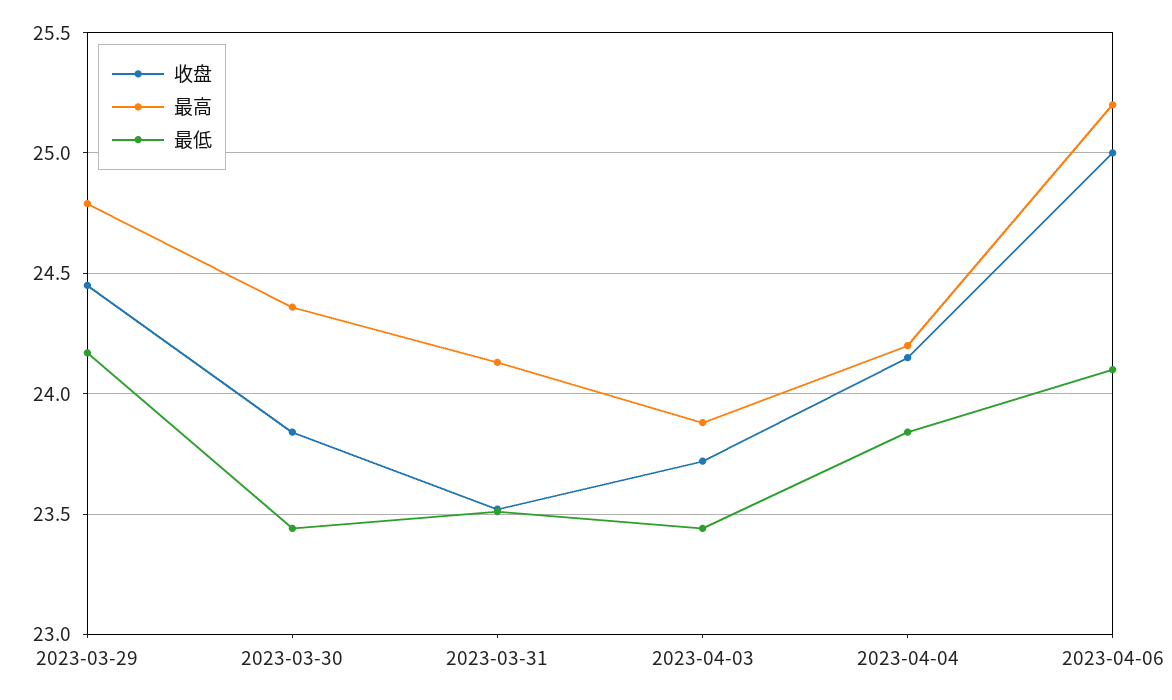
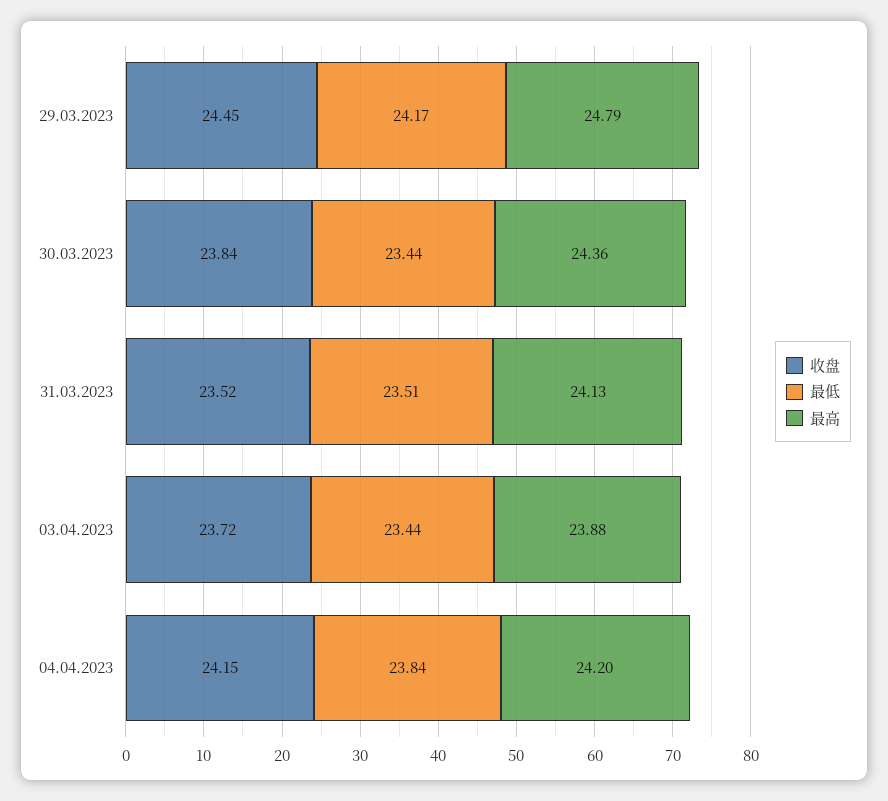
收盘, 2023-04-06: 25 -> none
最高, 2023-04-06: 25.2 -> none
最低, 2023-04-06: 24.1 -> none

